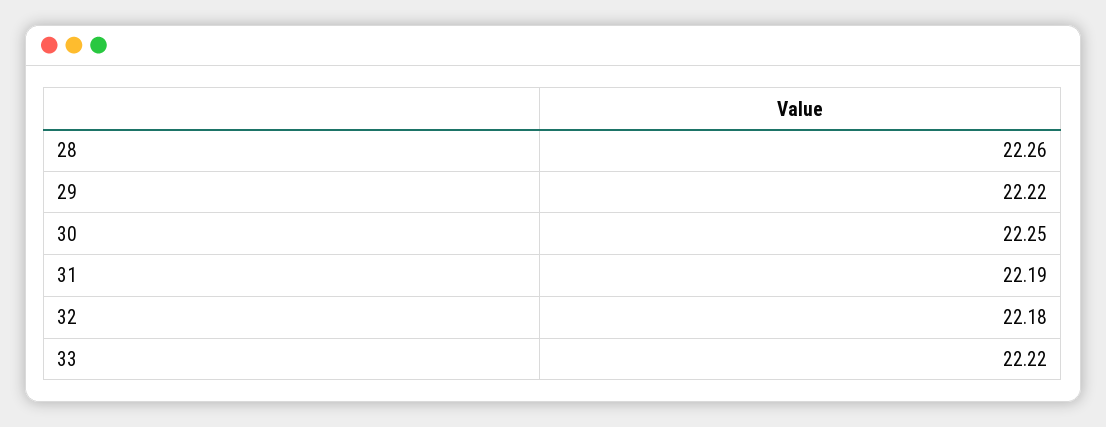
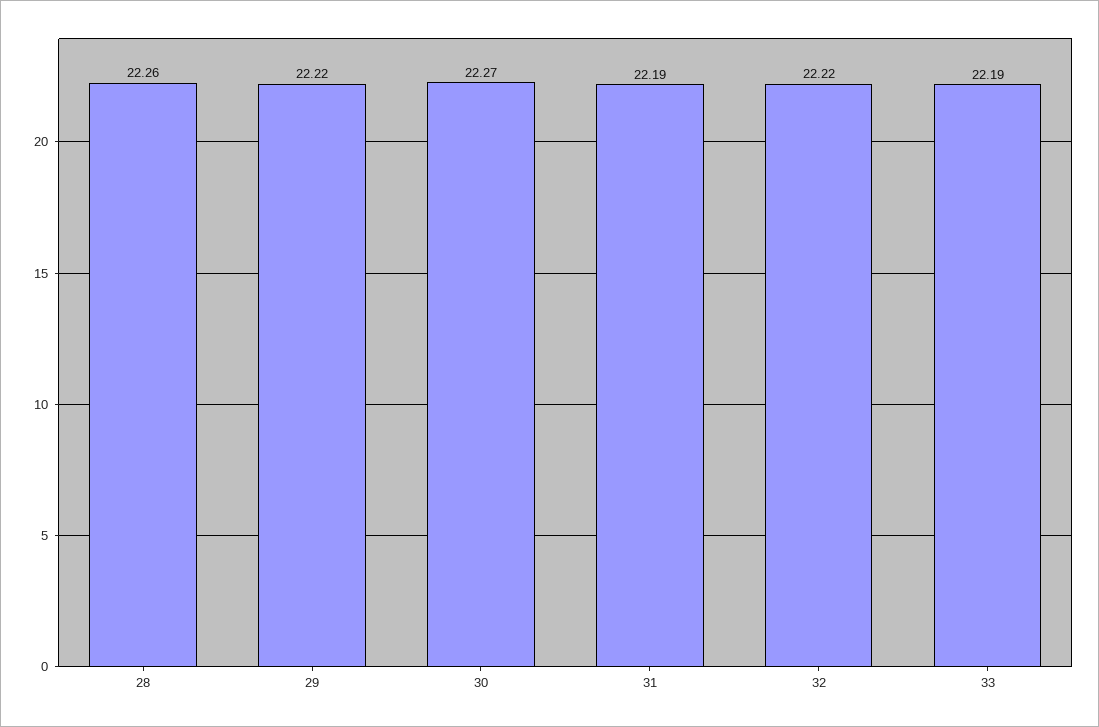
30: 22.25 -> 22.27
32: 22.18 -> 22.22
33: 22.22 -> 22.19

